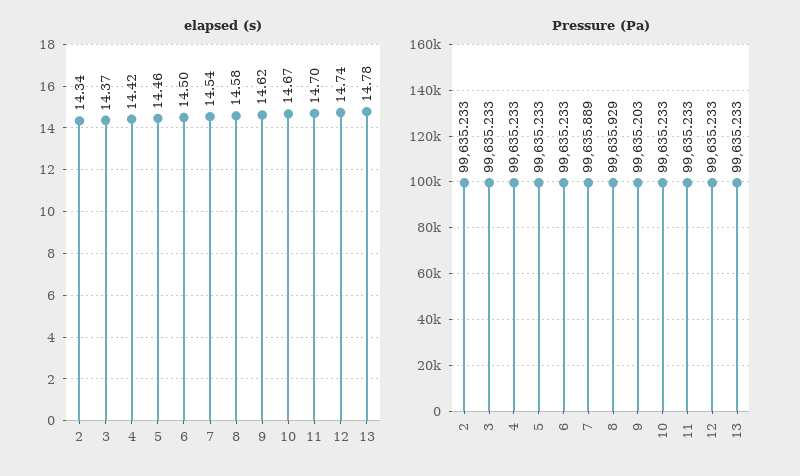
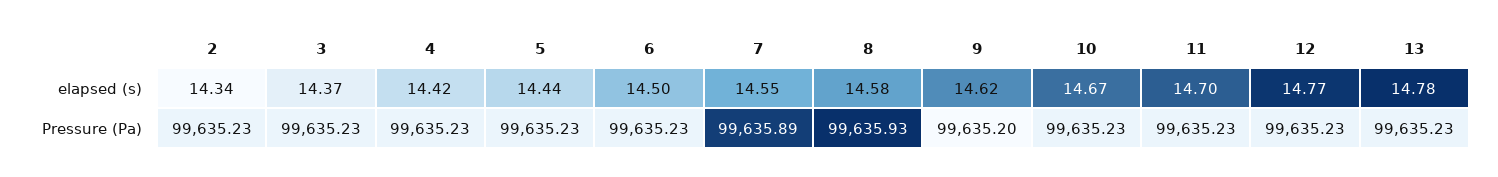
elapsed (s), 5: 14.46 -> 14.44
elapsed (s), 7: 14.54 -> 14.55
elapsed (s), 12: 14.74 -> 14.77

